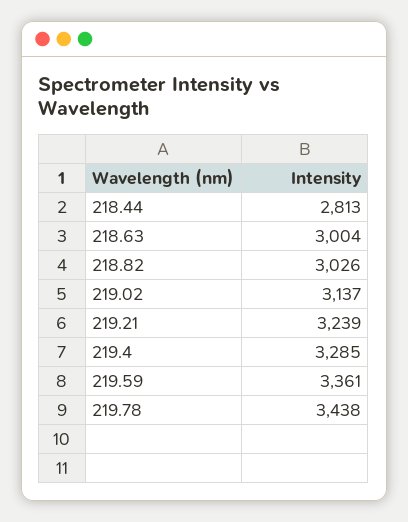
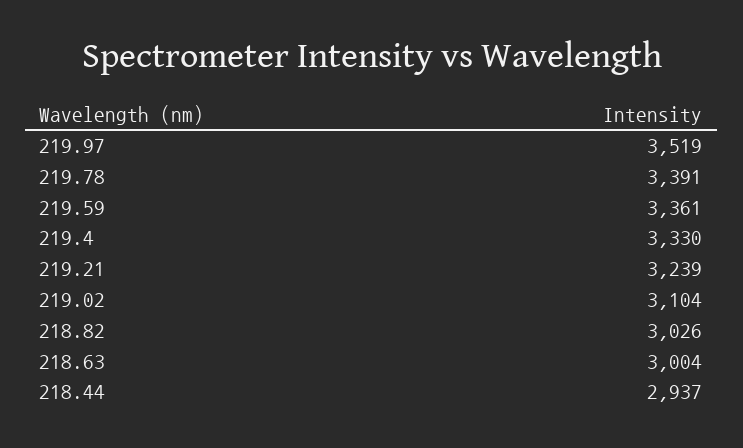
218.44: 2813 -> 2937
219.02: 3137 -> 3104
219.4: 3285 -> 3330
219.78: 3438 -> 3391
219.97: none -> 3519

